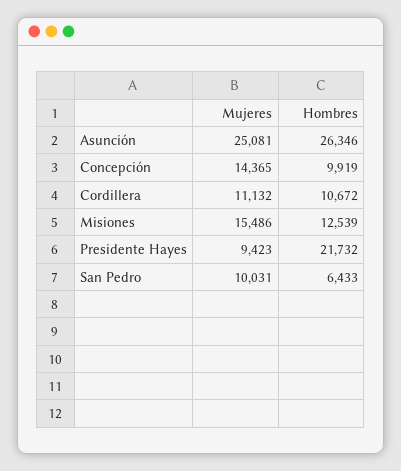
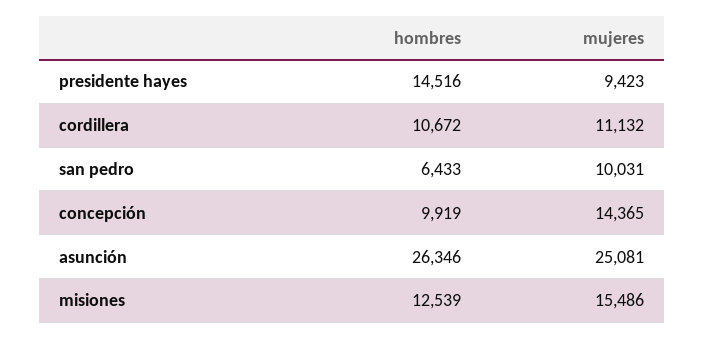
Hombres, Presidente Hayes: 21732 -> 14516

